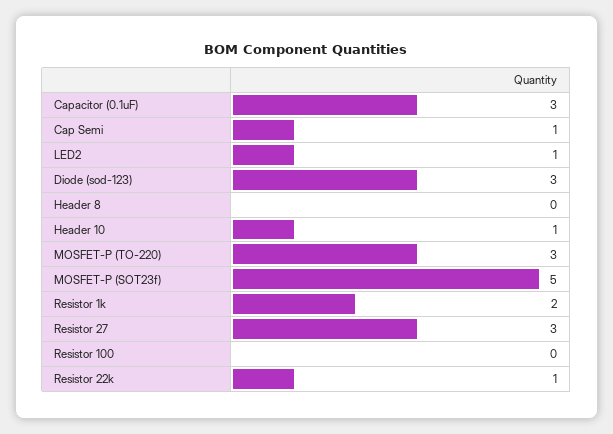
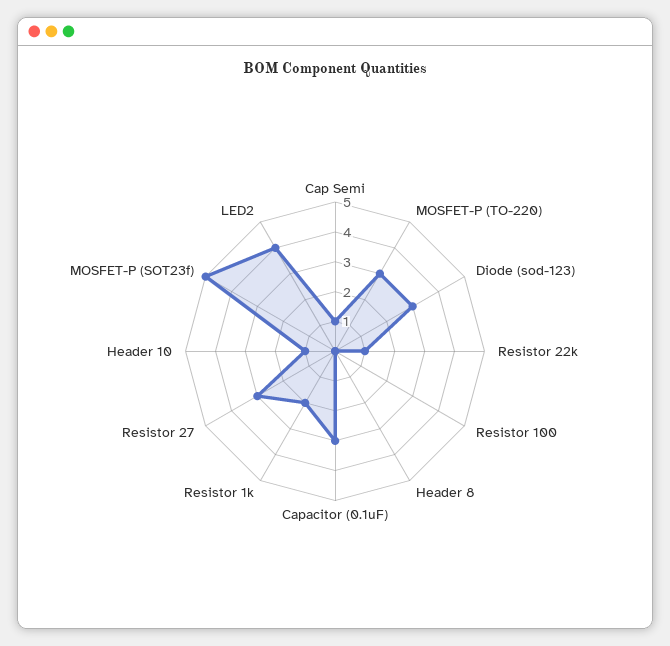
LED2: 1 -> 4

